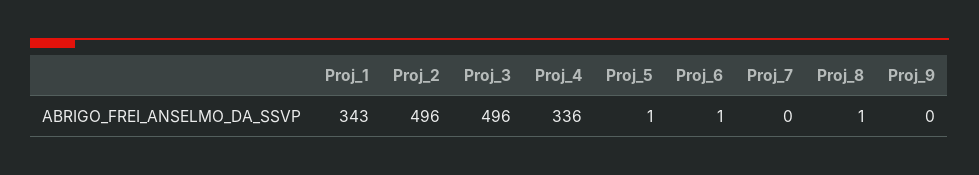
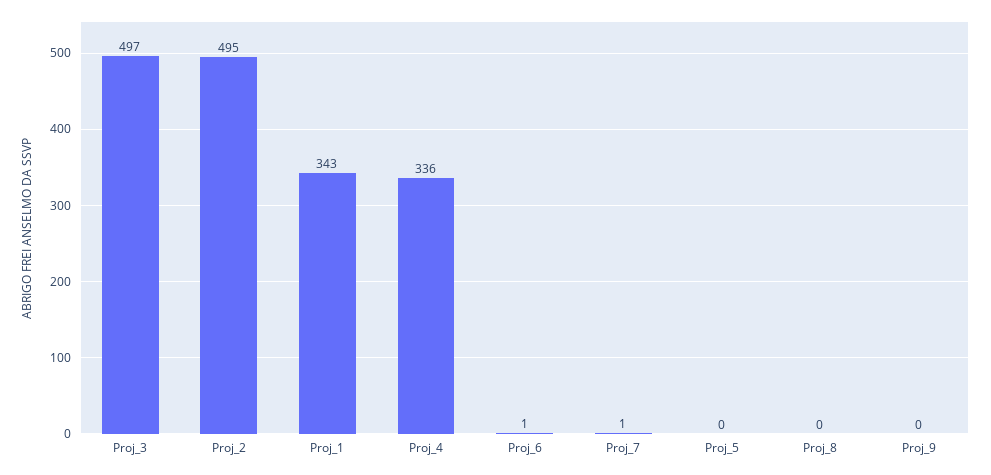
Proj_2: 496 -> 495
Proj_3: 496 -> 497
Proj_5: 1 -> 0
Proj_7: 0 -> 1
Proj_8: 1 -> 0

